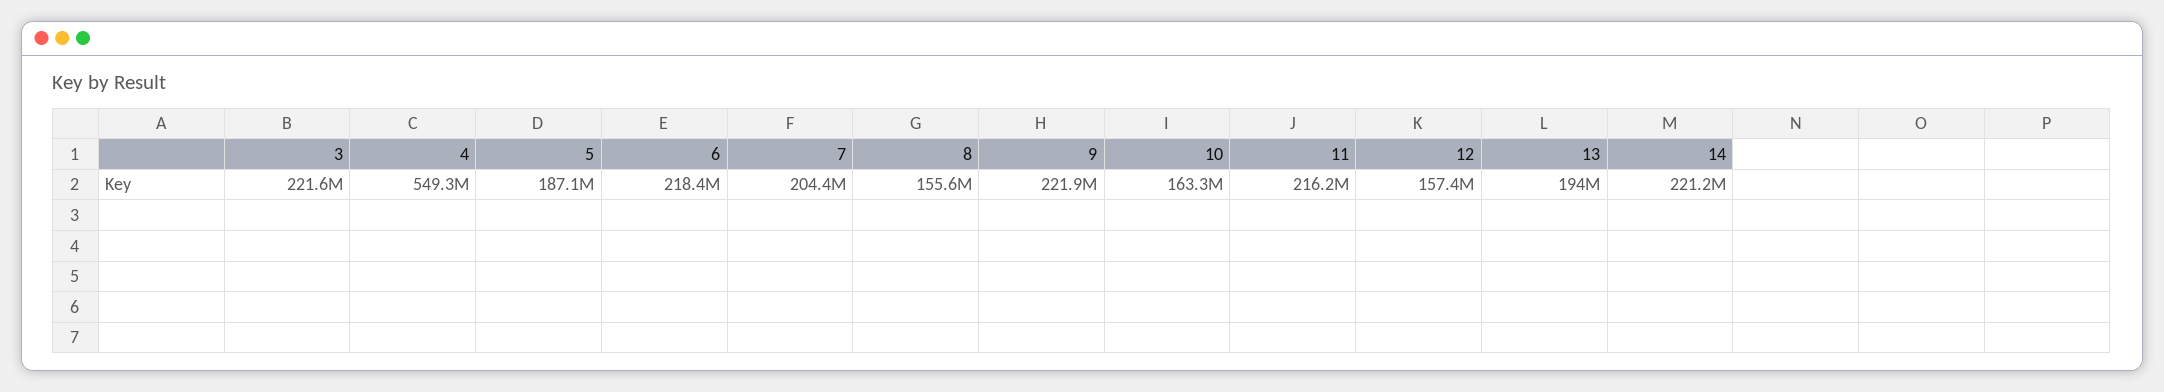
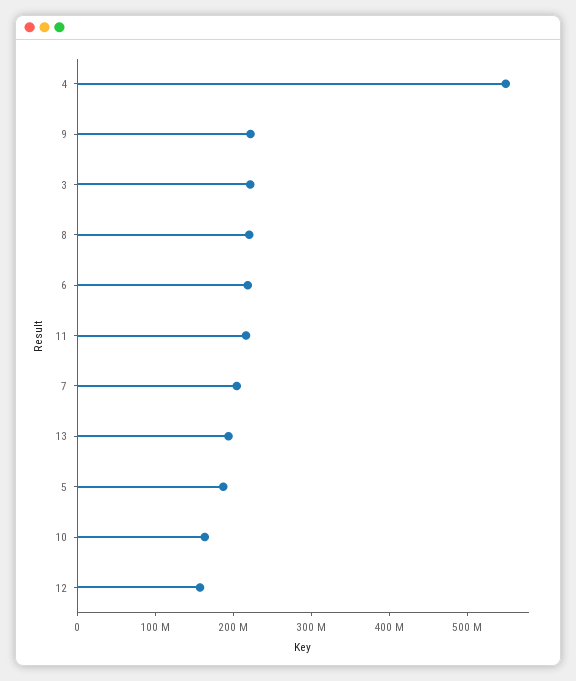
8: 155600000 -> 220000000
14: 221200000 -> none

